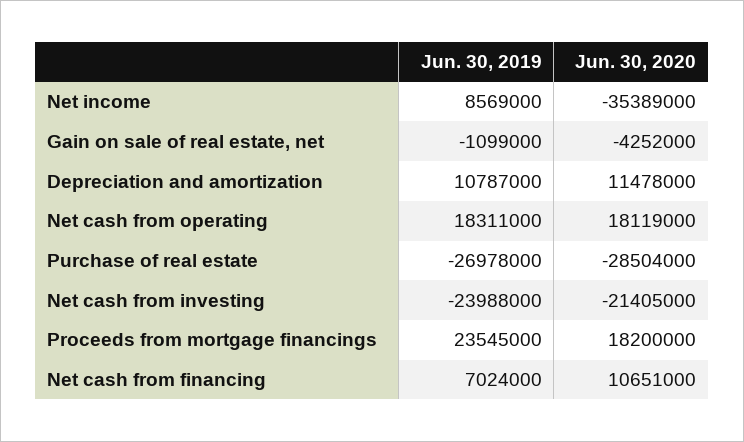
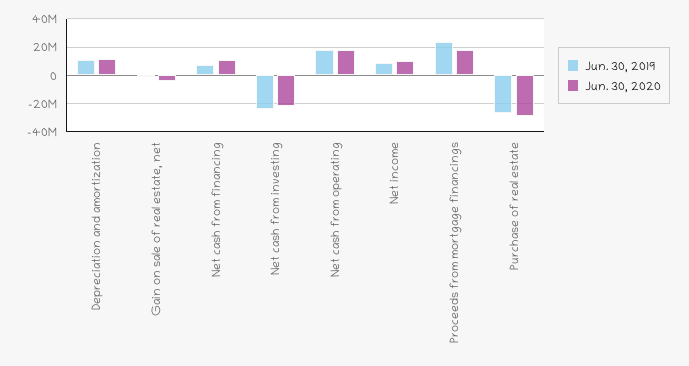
Jun. 30, 2020, Net income: -35389000 -> 10000000

